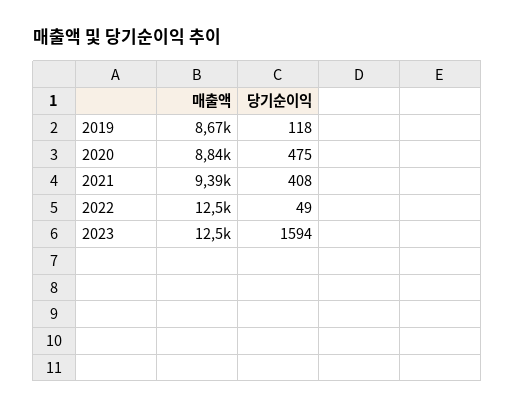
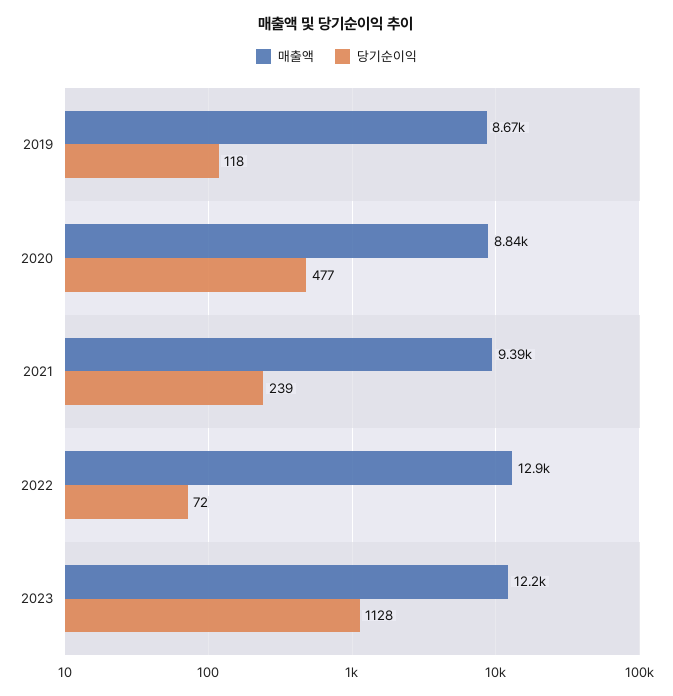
당기순이익, 2020: 475 -> 477
당기순이익, 2021: 408 -> 239
매출액, 2022: 12500 -> 12900
당기순이익, 2022: 49 -> 72
매출액, 2023: 12500 -> 12200
당기순이익, 2023: 1594 -> 1128

